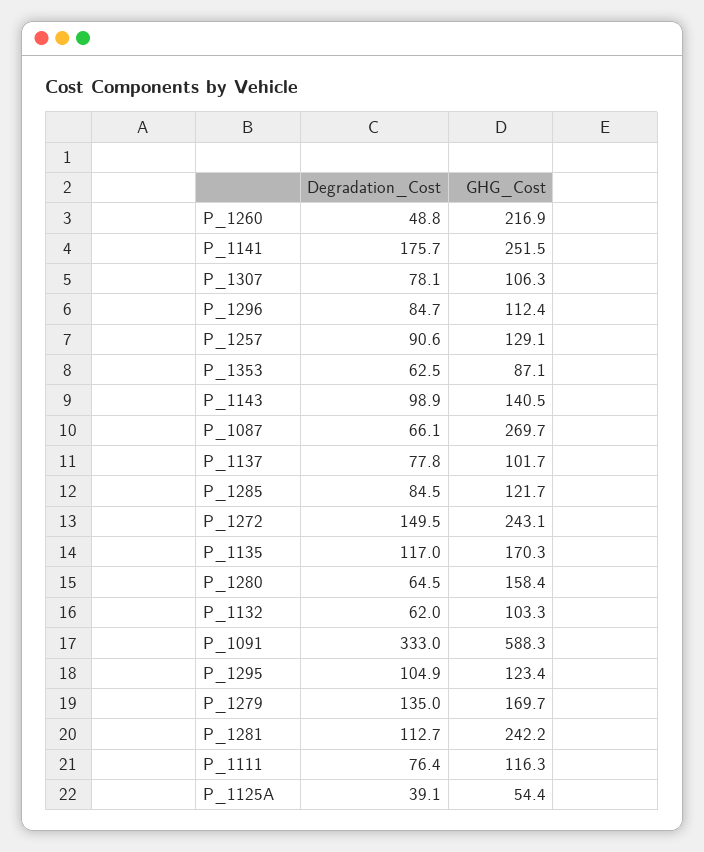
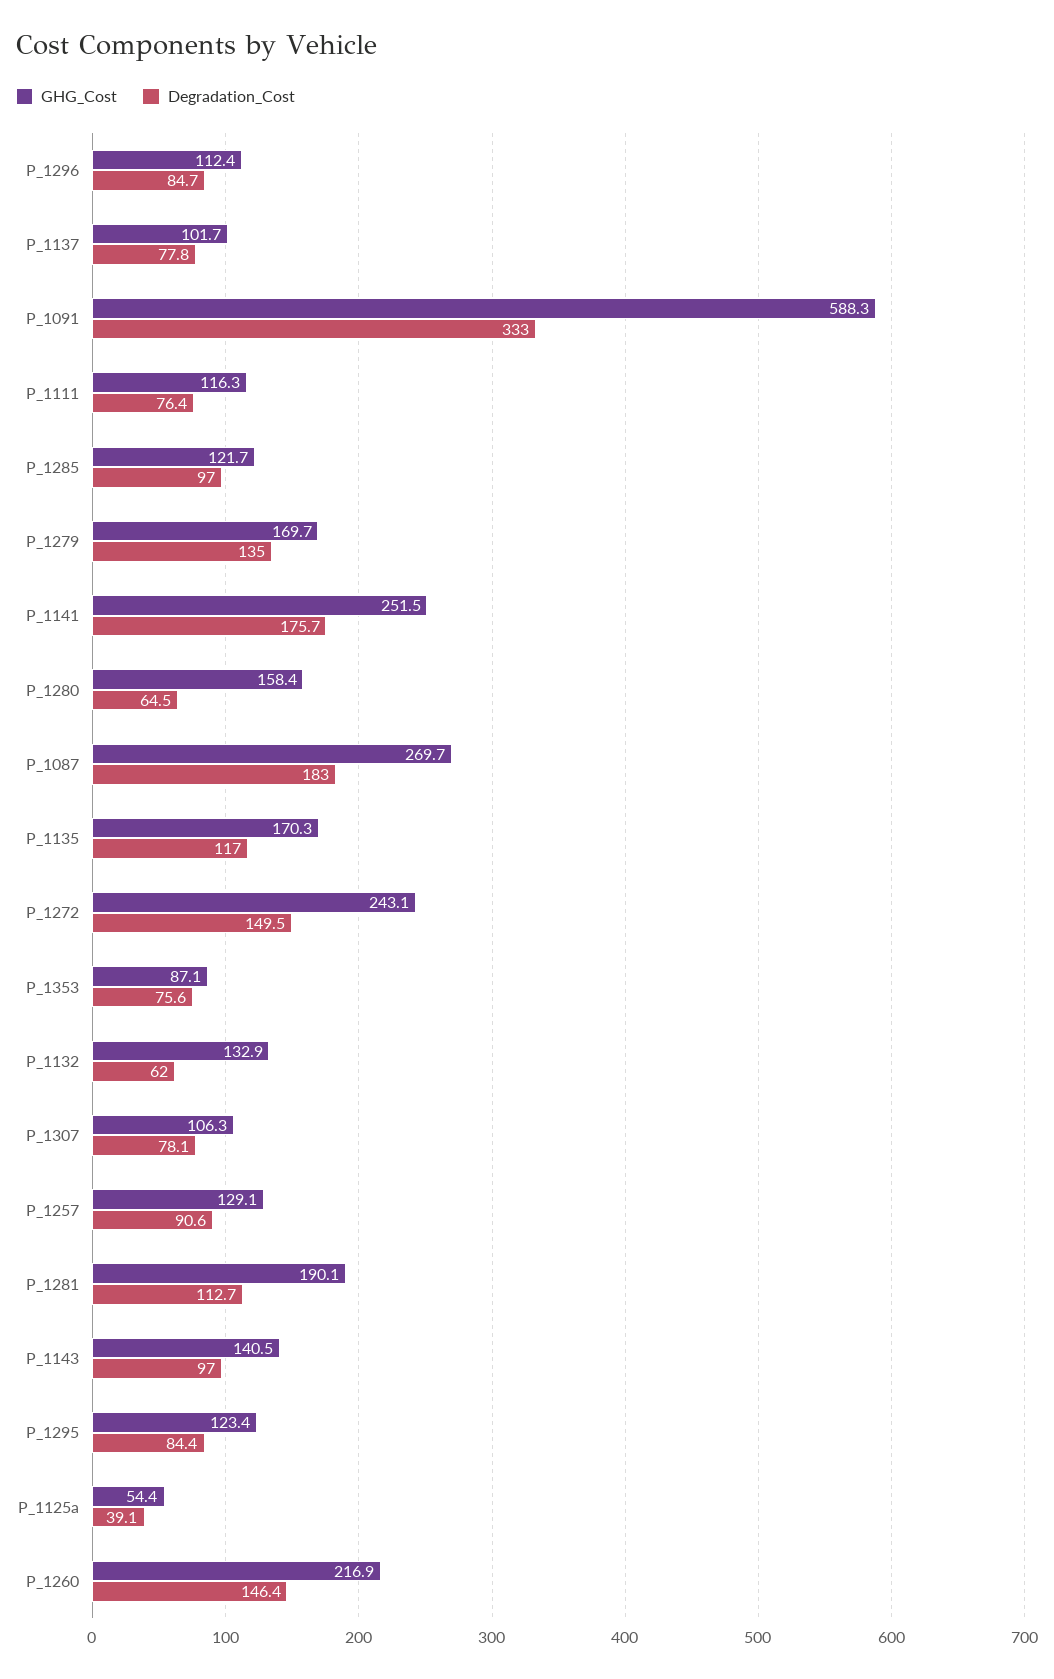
Degradation_Cost, P_1260: 48.8 -> 146.4
Degradation_Cost, P_1353: 62.5 -> 75.6
Degradation_Cost, P_1143: 98.9 -> 97
Degradation_Cost, P_1087: 66.1 -> 183
Degradation_Cost, P_1285: 84.5 -> 97
GHG_Cost, P_1132: 103.3 -> 132.9
Degradation_Cost, P_1295: 104.9 -> 84.4
GHG_Cost, P_1281: 242.2 -> 190.1

